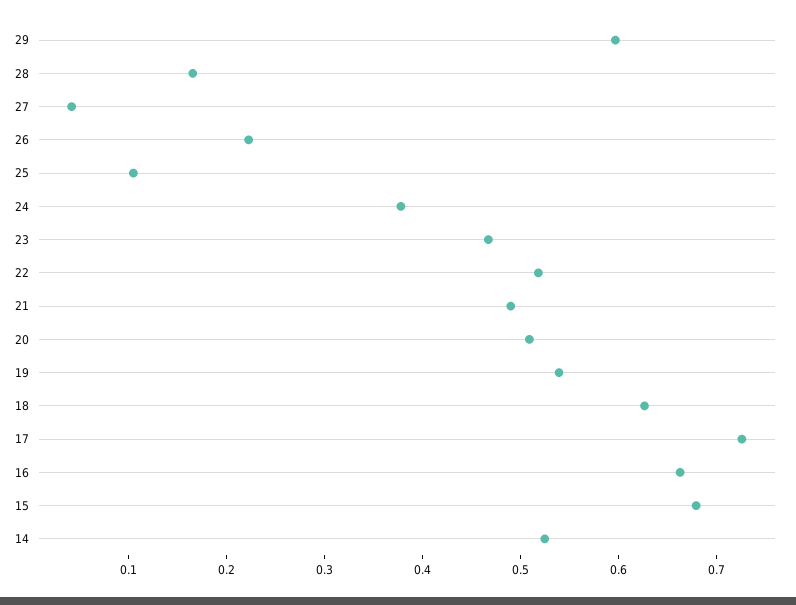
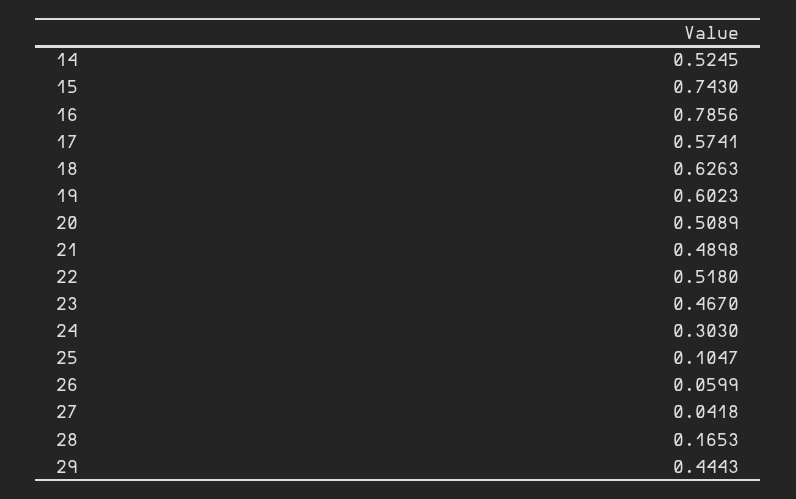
29: 0.6 -> 0.4443
26: 0.22 -> 0.0599
24: 0.38 -> 0.303
19: 0.54 -> 0.6023
17: 0.72 -> 0.5741
16: 0.66 -> 0.7856
15: 0.68 -> 0.743

